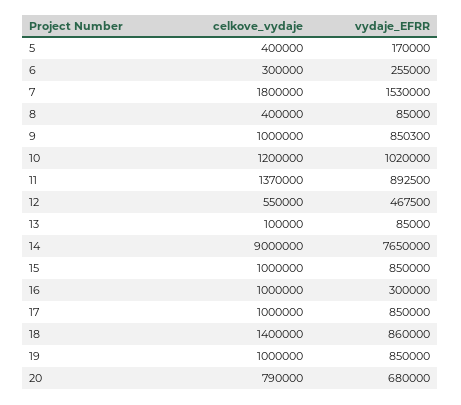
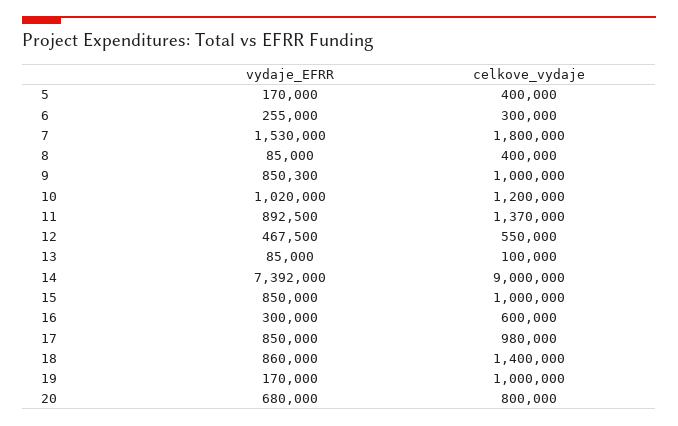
vydaje_EFRR, 14: 7650000 -> 7392000
celkove_vydaje, 16: 1000000 -> 600000
celkove_vydaje, 17: 1000000 -> 980000
vydaje_EFRR, 19: 850000 -> 170000
celkove_vydaje, 20: 790000 -> 800000

